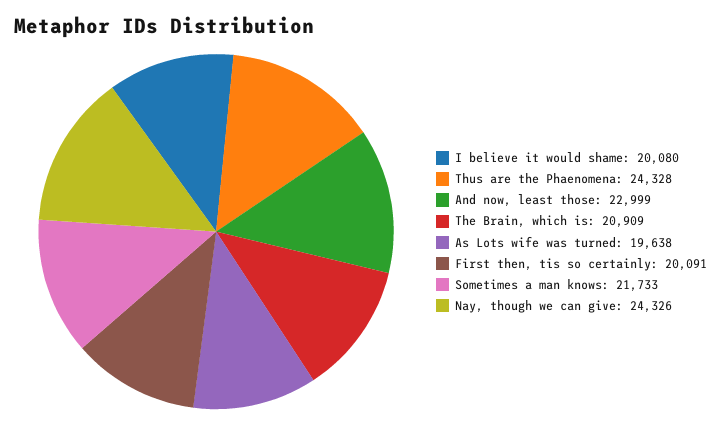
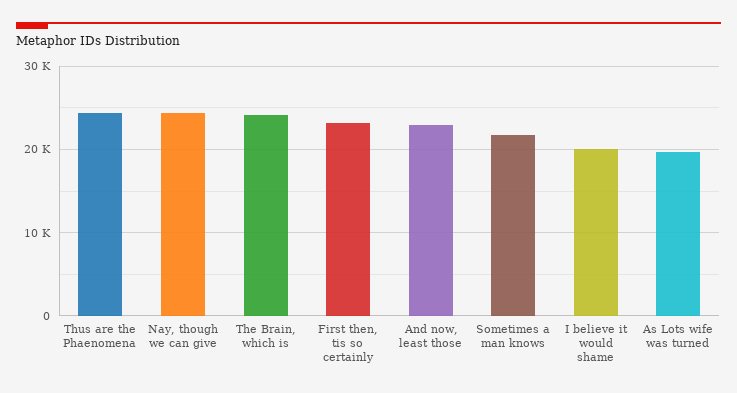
The Brain, which is: 20909 -> 24000
First then, tis so certainly: 20091 -> 23000

